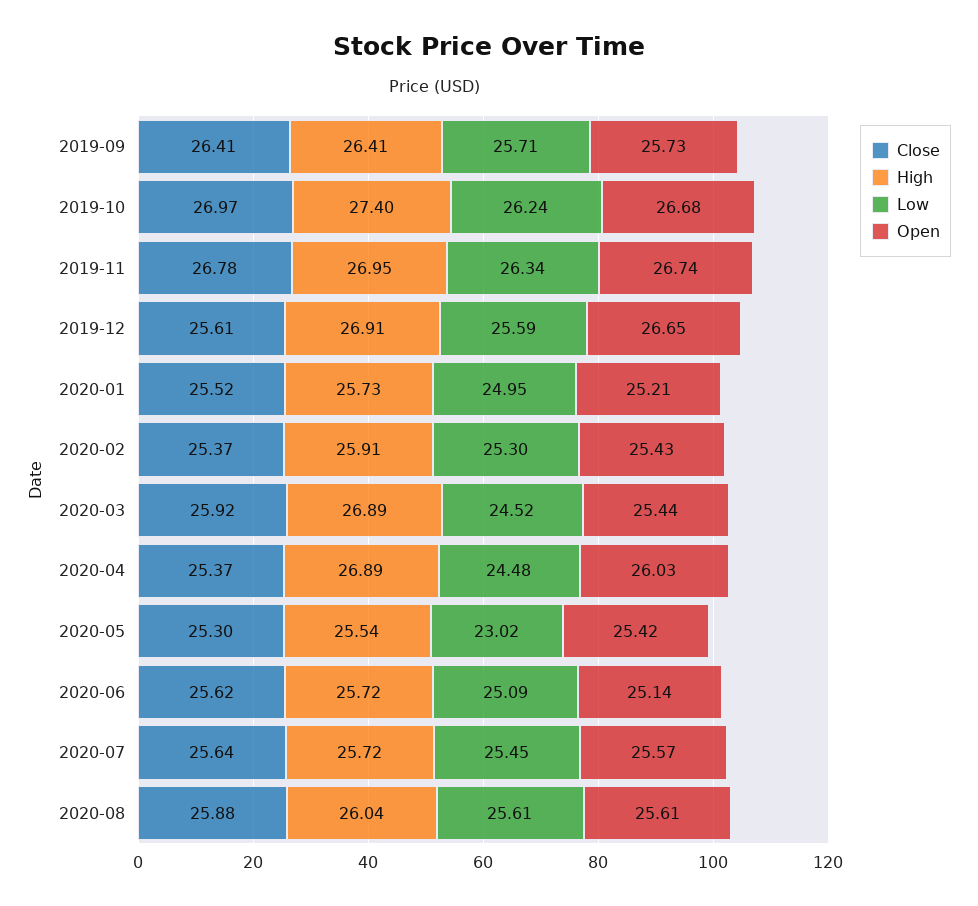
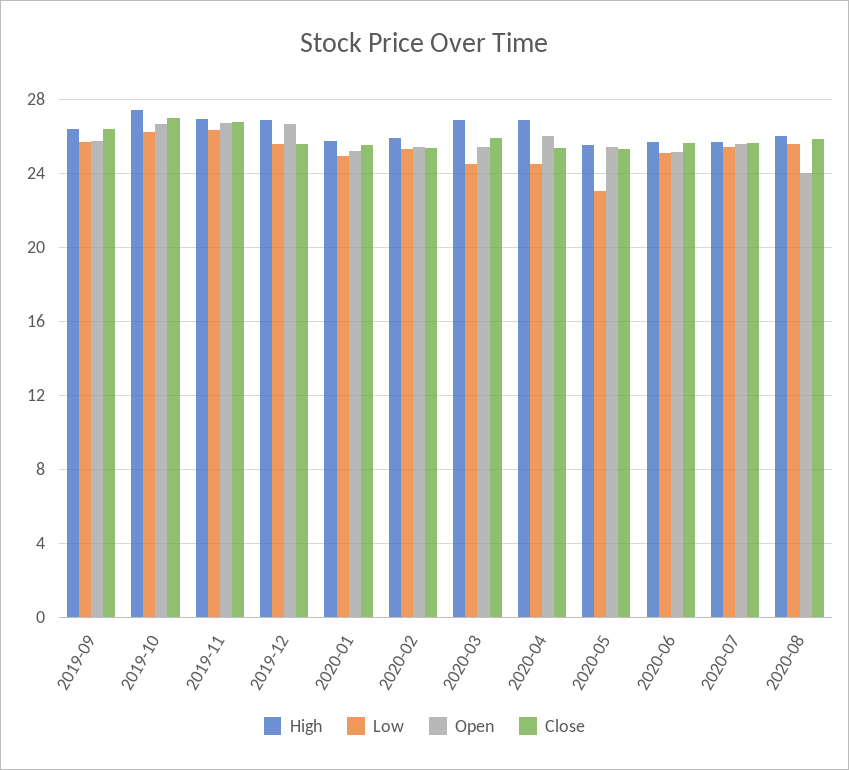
Open, 2020-08: 25.61 -> 24

